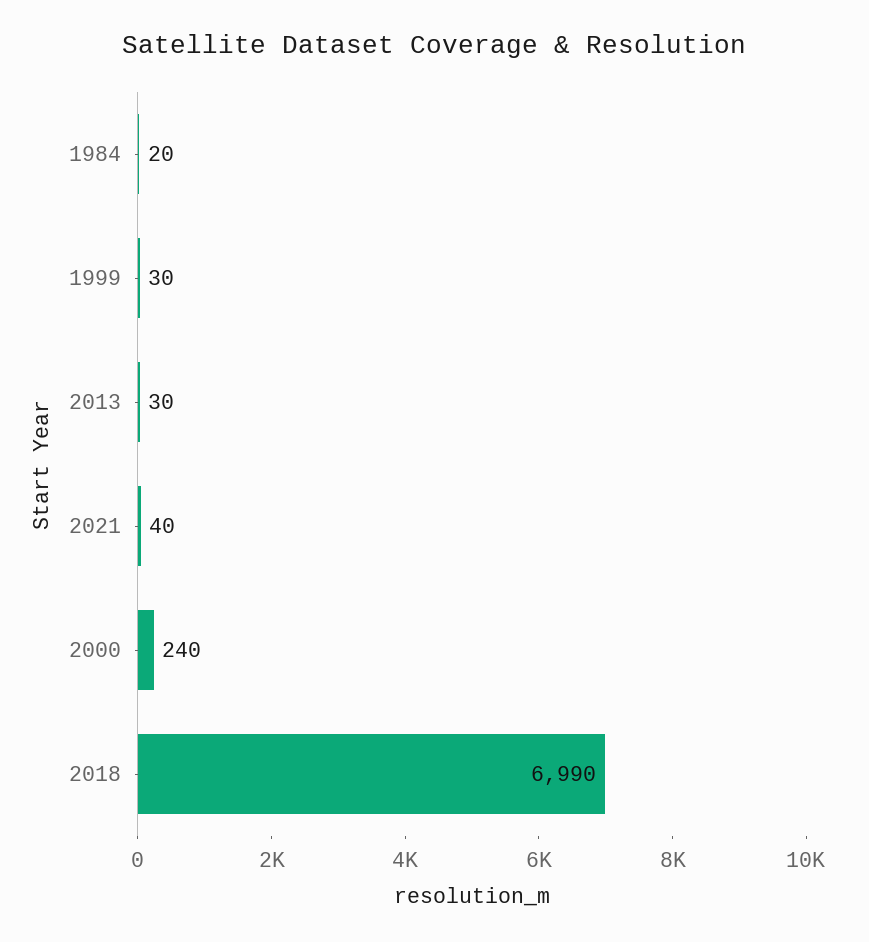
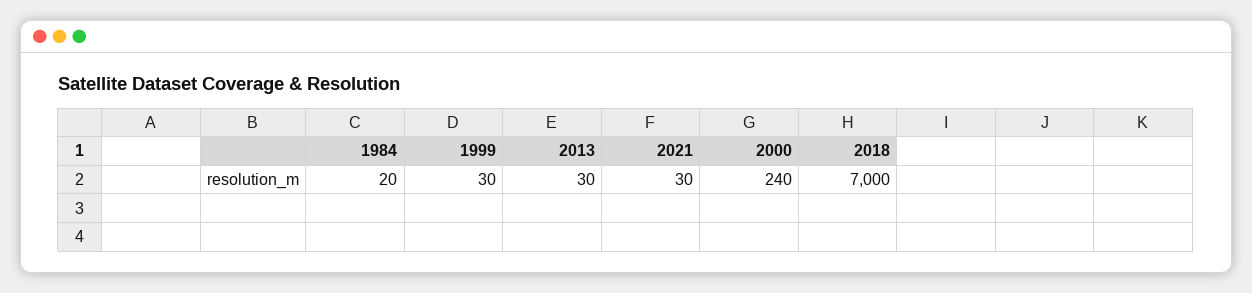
2021: 40 -> 30
2018: 6990 -> 7000

